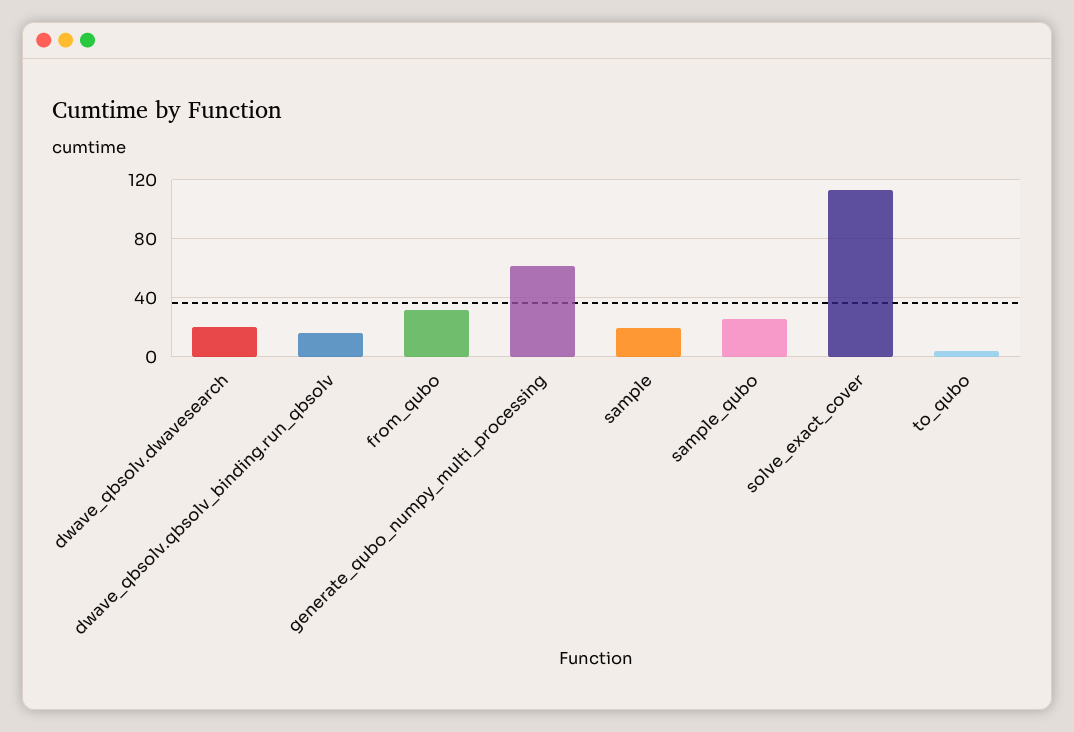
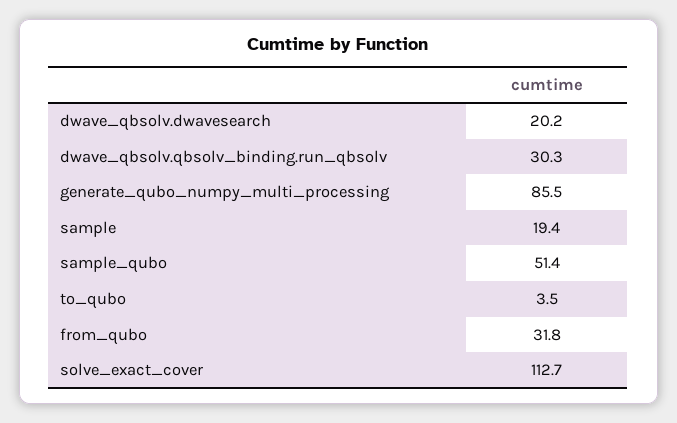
dwave_qbsolv.qbsolv_binding.run_qbsolv: 15 -> 30.3
generate_qubo_numpy_multi_processing: 60 -> 85.5
sample_qubo: 25 -> 51.4

